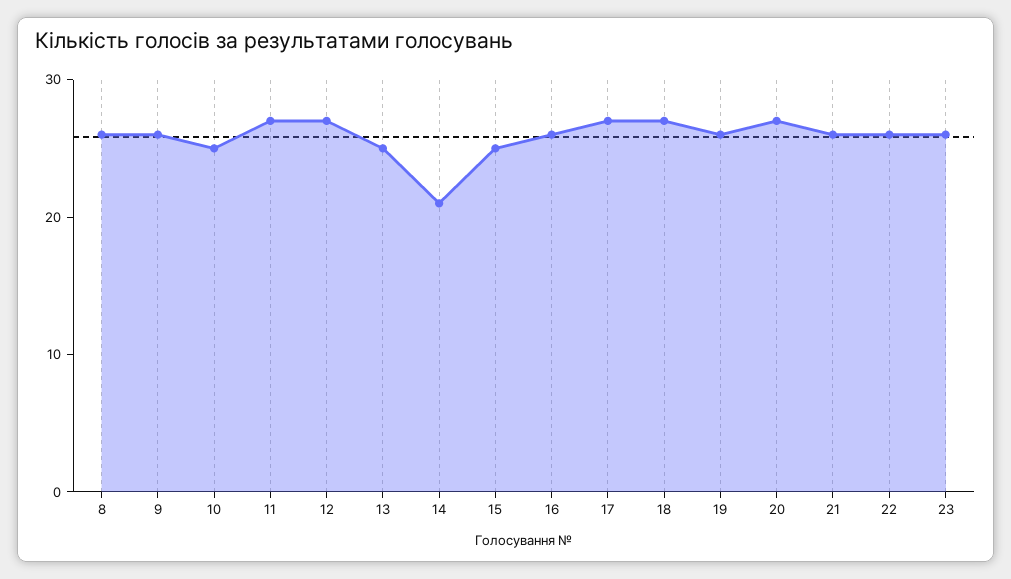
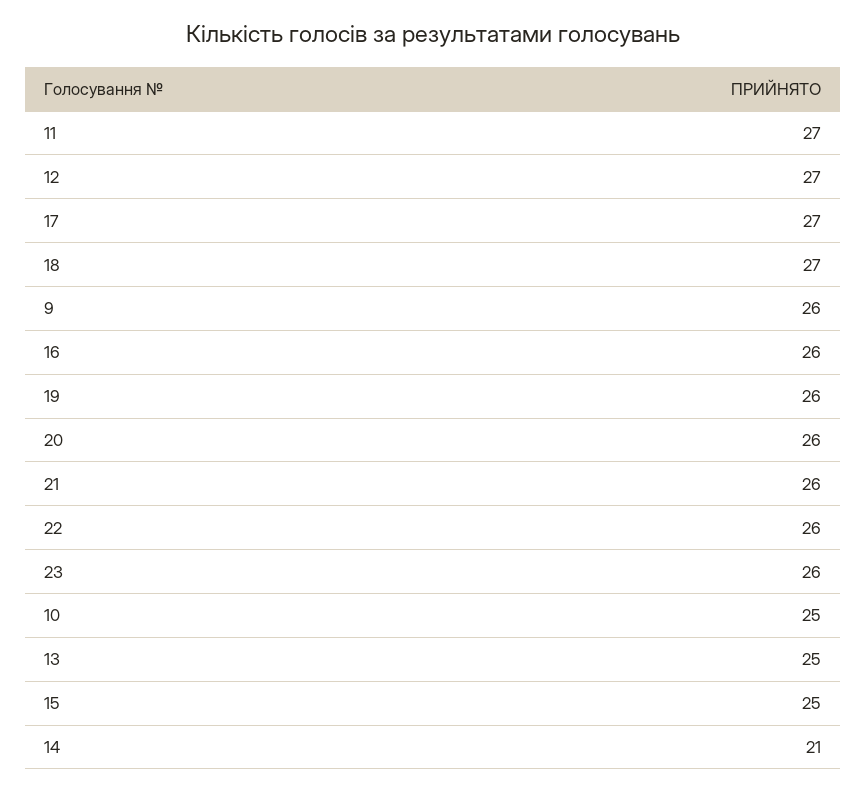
8: 26 -> none
20: 27 -> 26

